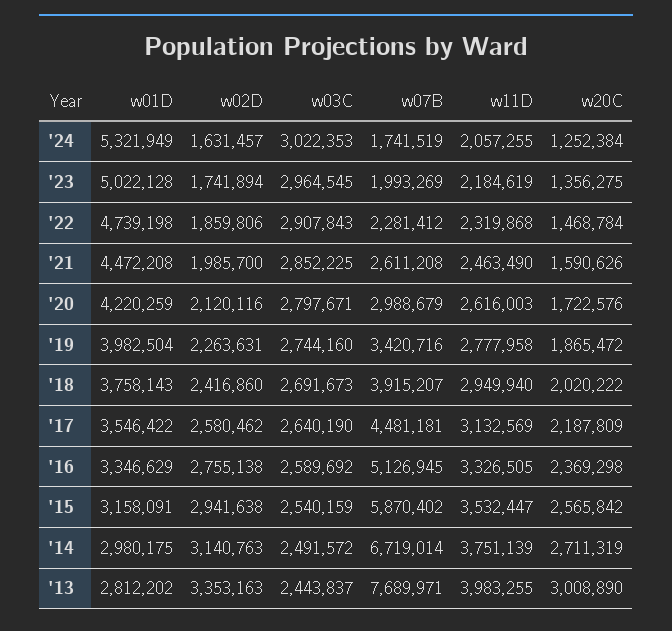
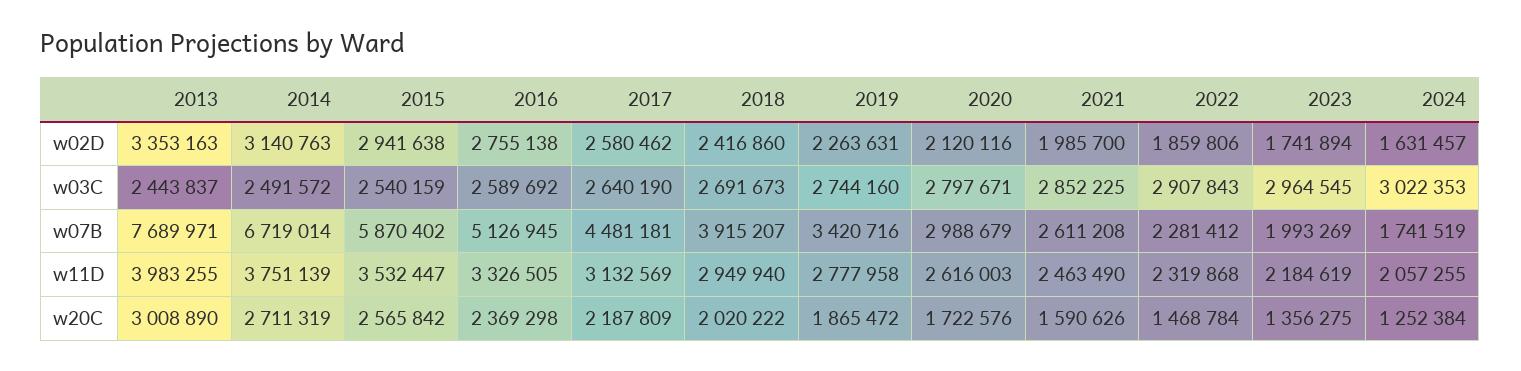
w01D, '24: 5321949 -> none
w01D, '23: 5022128 -> none
w01D, '22: 4739198 -> none
w01D, '21: 4472208 -> none
w01D, '20: 4220259 -> none
w01D, '19: 3982504 -> none
w01D, '18: 3758143 -> none
w01D, '17: 3546422 -> none
w01D, '16: 3346629 -> none
w01D, '15: 3158091 -> none
w01D, '14: 2980175 -> none
w01D, '13: 2812202 -> none

